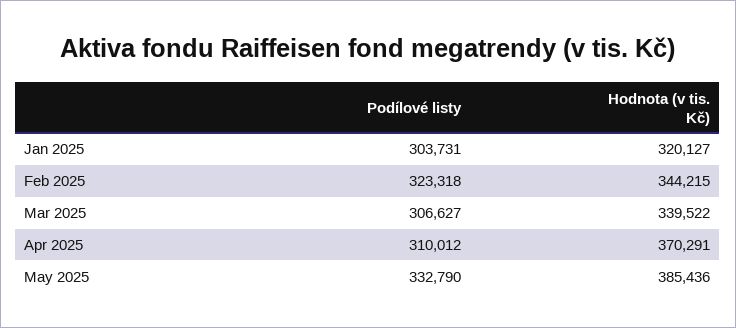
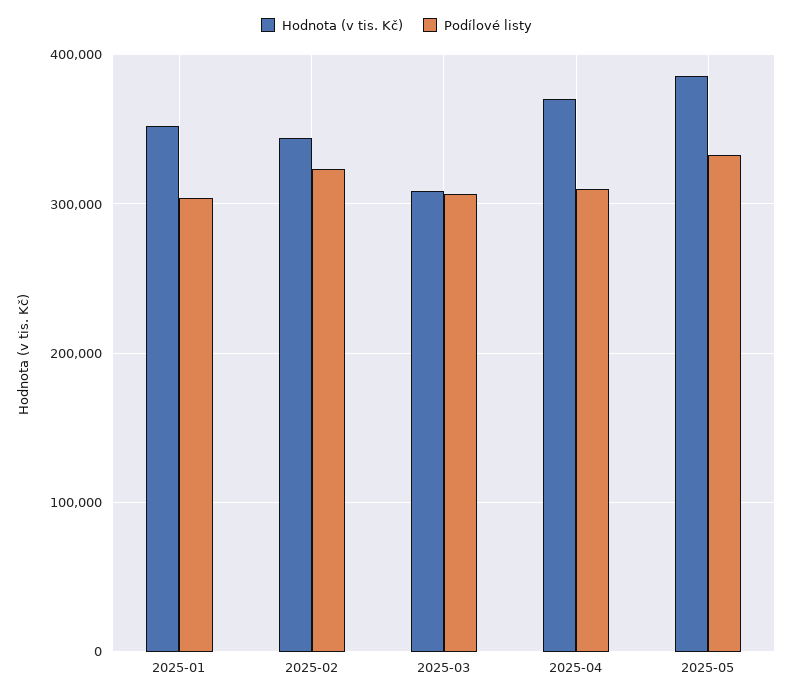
Hodnota (v tis. Kč), Jan 2025: 320127 -> 350000
Hodnota (v tis. Kč), Mar 2025: 339522 -> 310000

